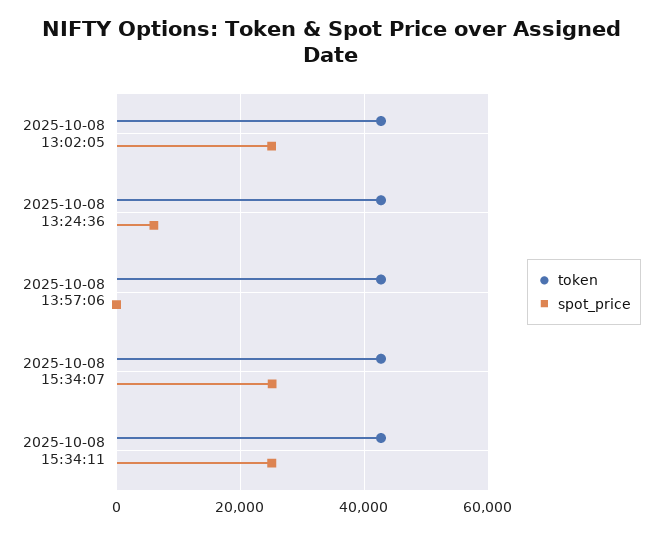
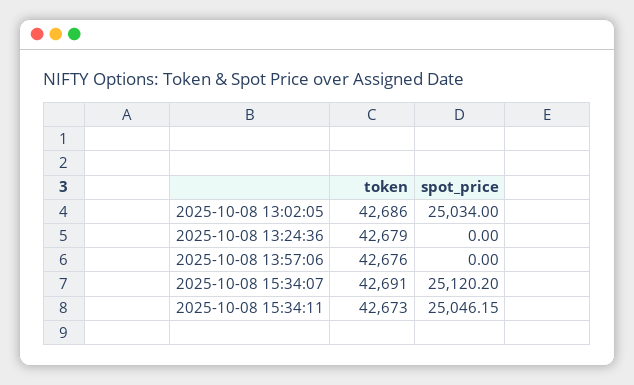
spot_price, 2025-10-08 13:24:36: 6000 -> 0

